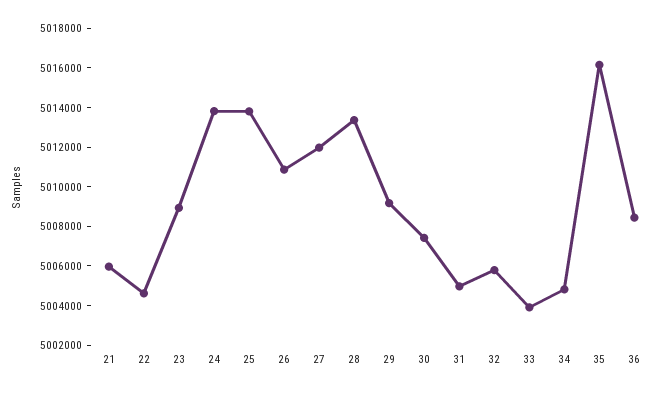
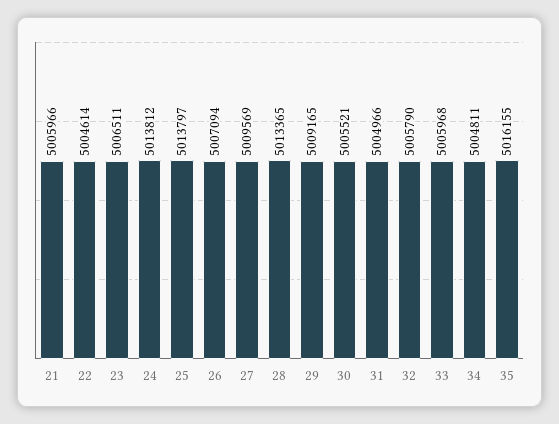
23: 5009000 -> 5006511
26: 5011000 -> 5007094
27: 5012000 -> 5009569
30: 5007500 -> 5005521
33: 5004000 -> 5005968
36: 5008500 -> none

